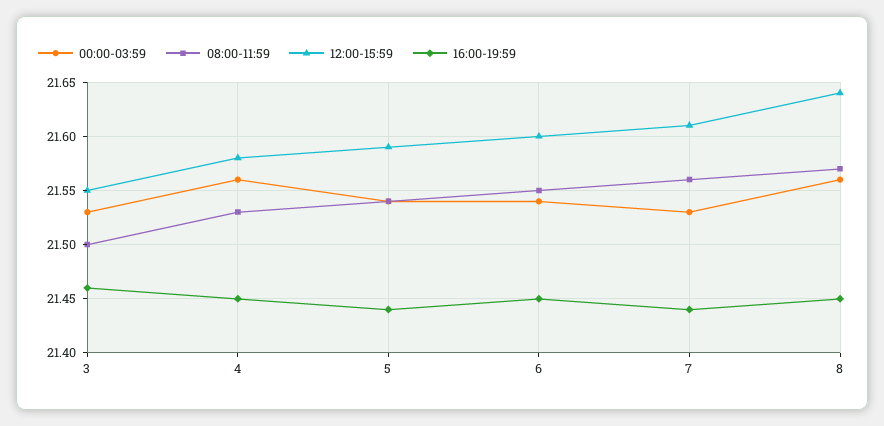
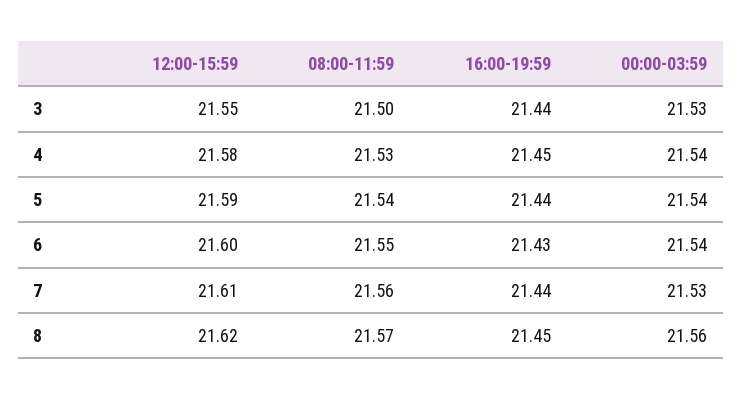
16:00-19:59, 3: 21.46 -> 21.44
00:00-03:59, 4: 21.56 -> 21.54
16:00-19:59, 6: 21.45 -> 21.43
12:00-15:59, 8: 21.64 -> 21.62

